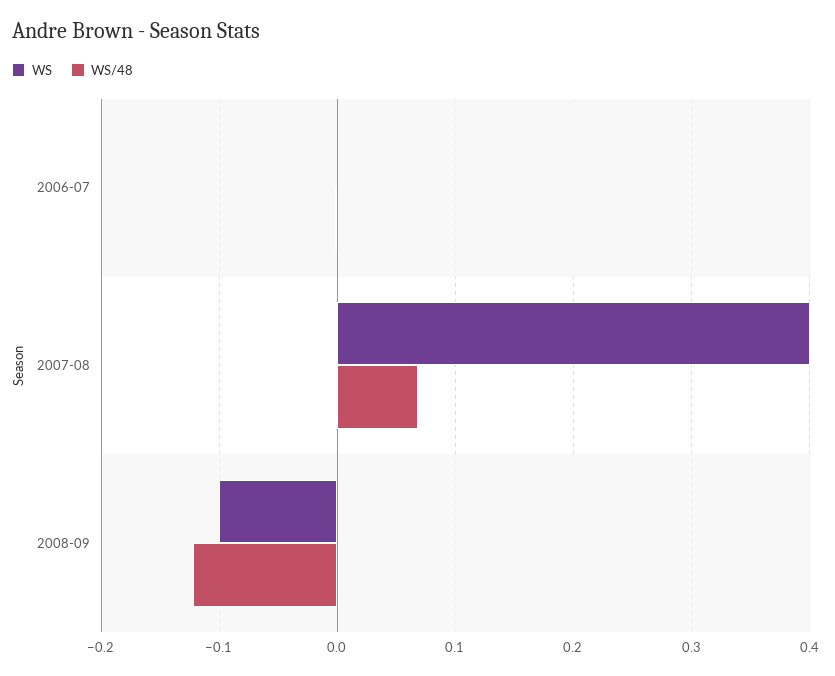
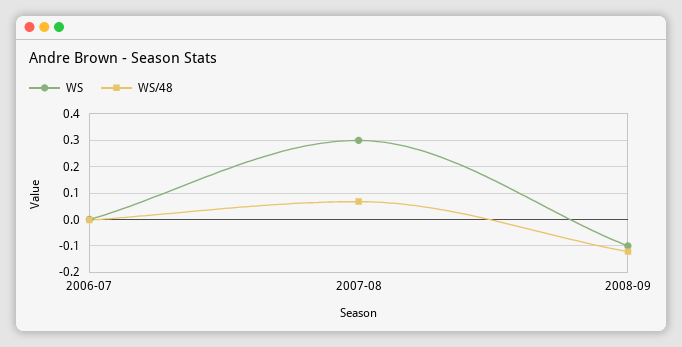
WS, 2007-08: 0.4 -> 0.3

